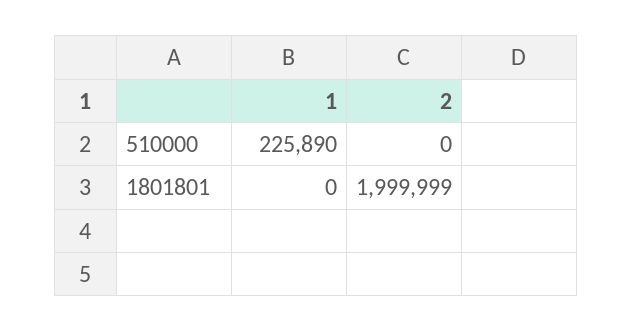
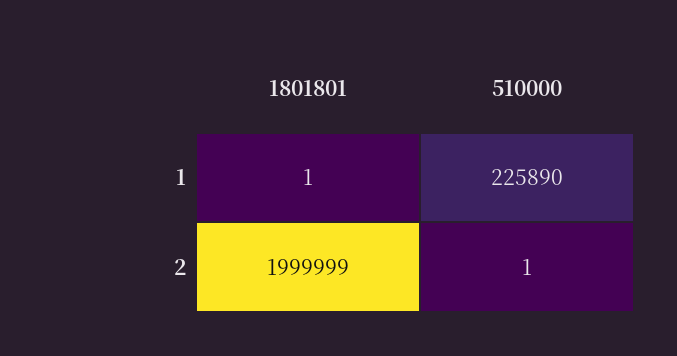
2, 510000: 0 -> 1
1, 1801801: 0 -> 1

